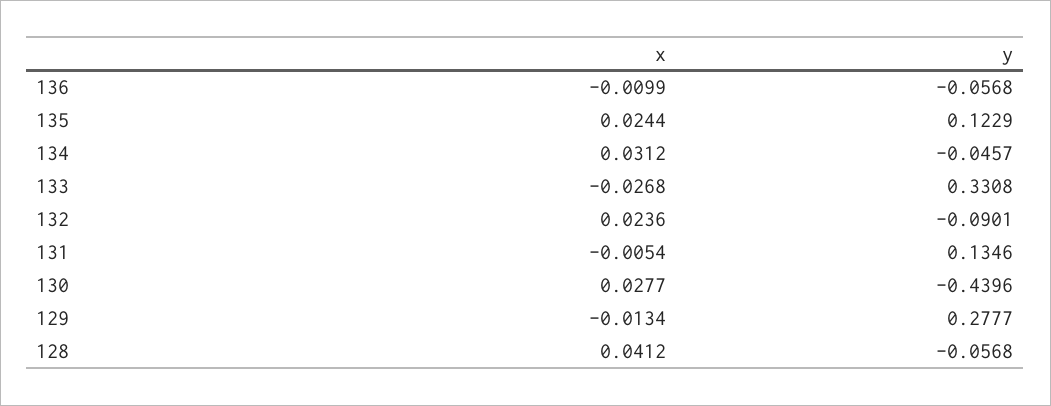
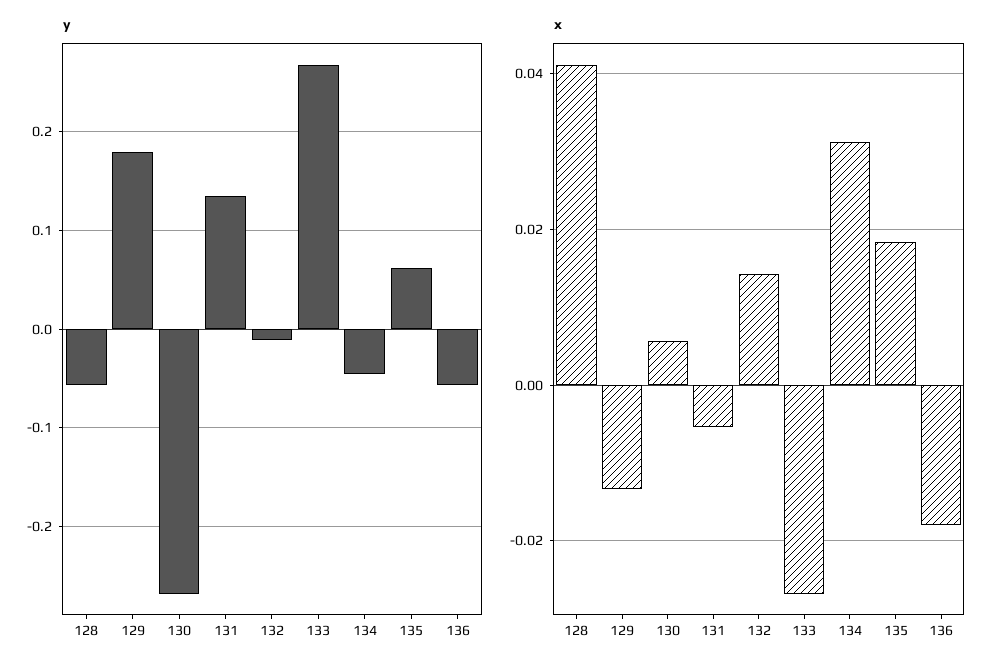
x, 136: -0.0099 -> -0.018
x, 135: 0.0244 -> 0.018
y, 135: 0.1229 -> 0.06
y, 133: 0.3308 -> 0.27
x, 132: 0.0236 -> 0.014
y, 132: -0.0901 -> -0.01
x, 130: 0.0277 -> 0.006
y, 130: -0.4396 -> -0.27
y, 129: 0.2777 -> 0.18

